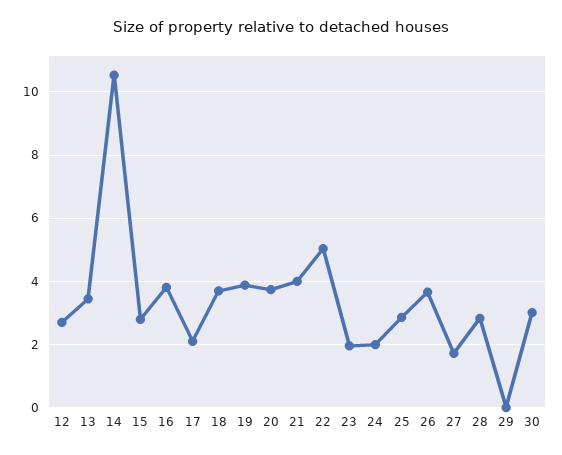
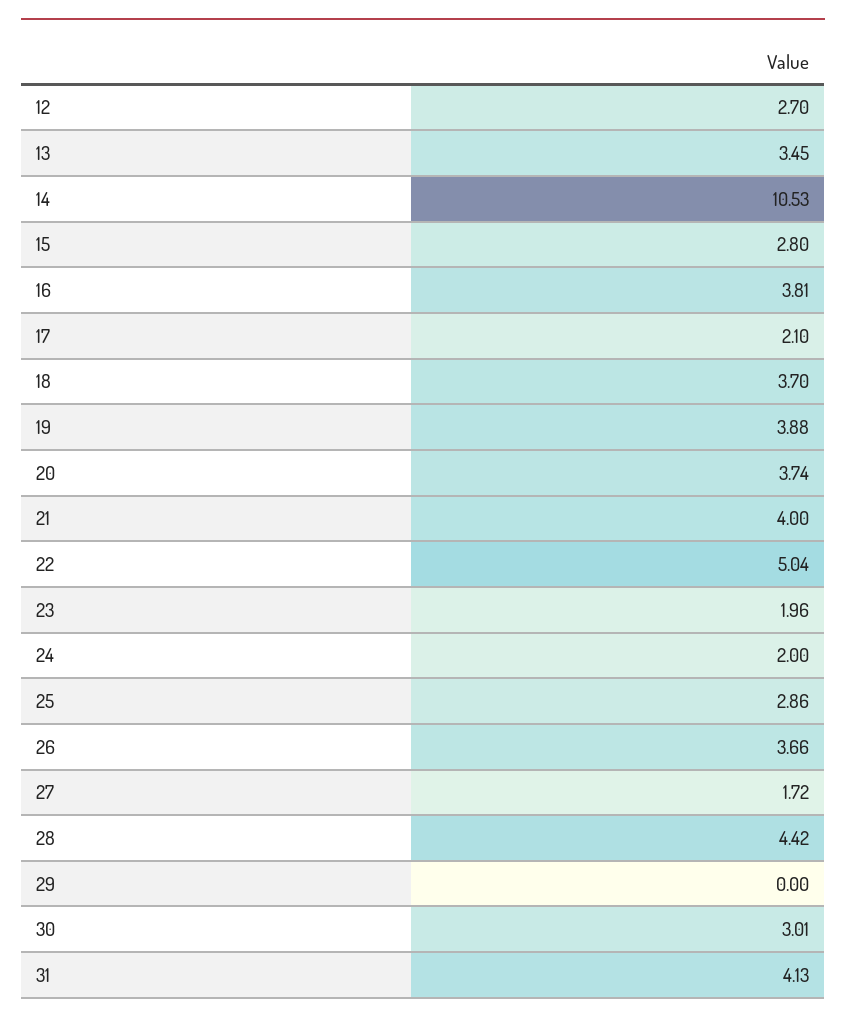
28: 2.8 -> 4.42
31: none -> 4.13

